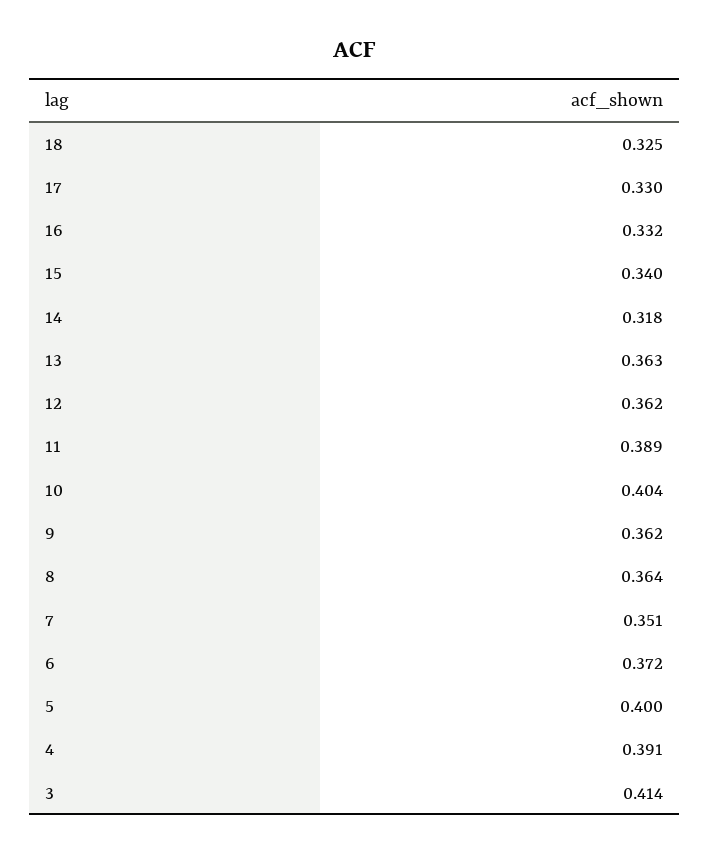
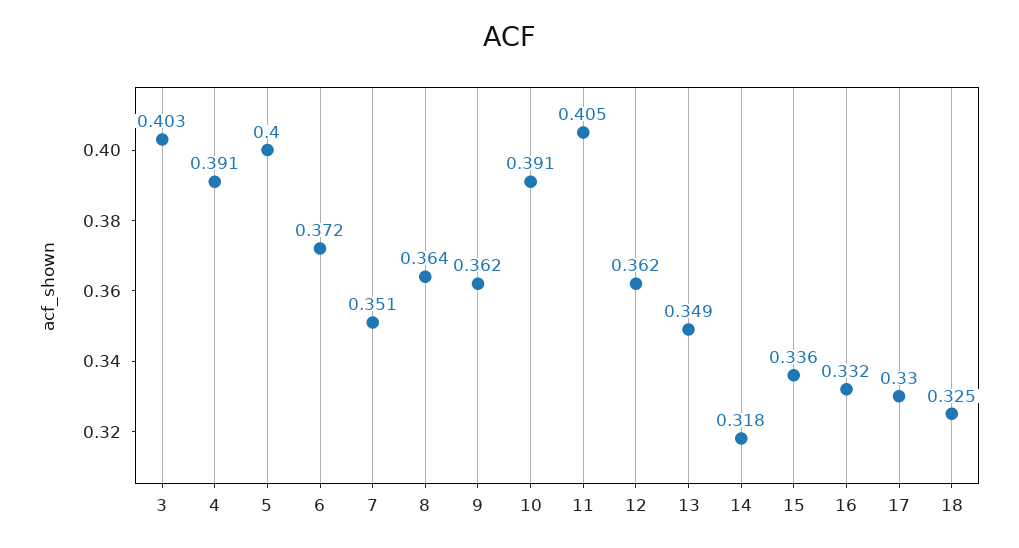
15: 0.34 -> 0.336
13: 0.363 -> 0.349
11: 0.389 -> 0.405
10: 0.404 -> 0.391
3: 0.414 -> 0.403

